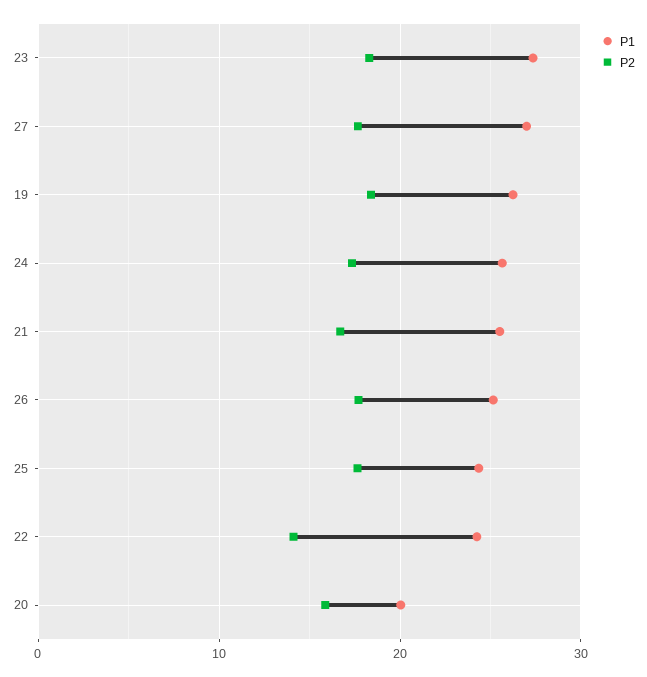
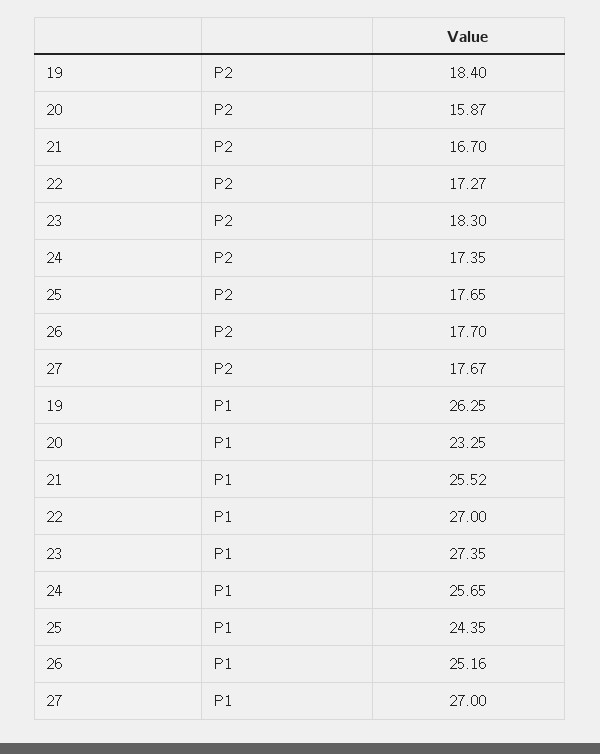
P1, 22: 24 -> 27
P2, 22: 14 -> 17.27
P1, 20: 20 -> 23.25

